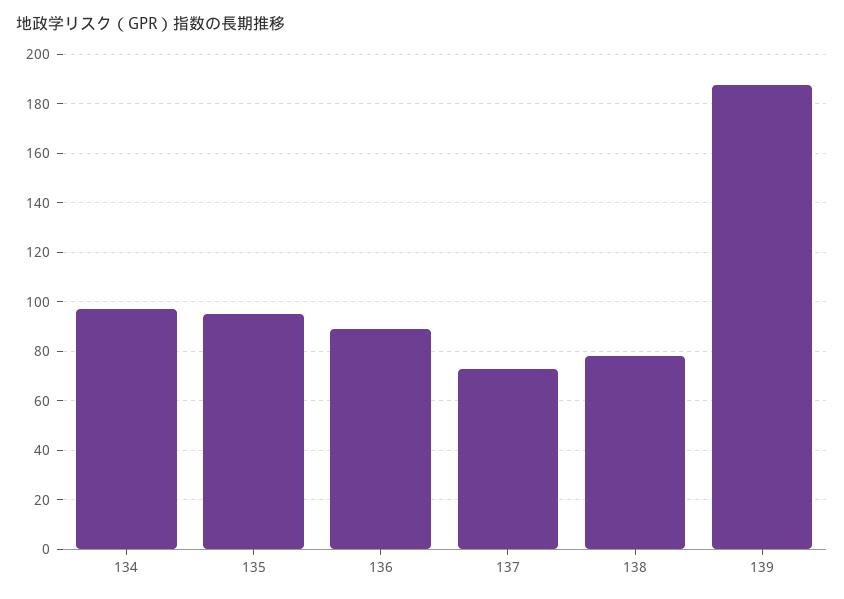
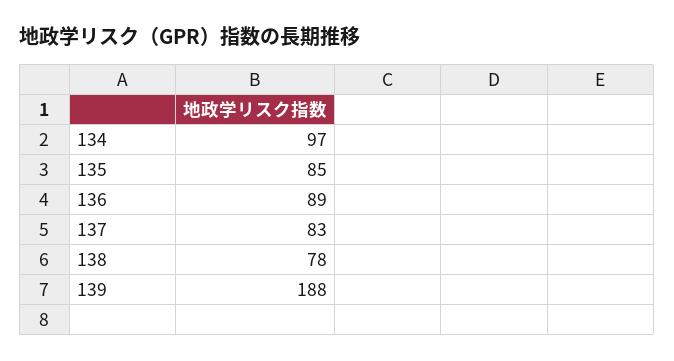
135: 95 -> 85
137: 72.5 -> 83

